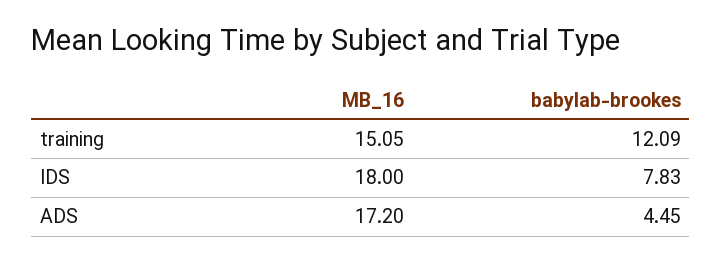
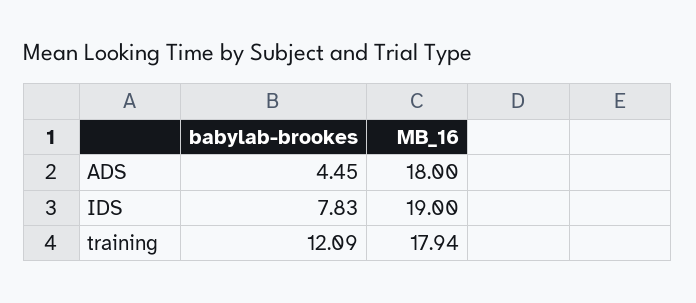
MB_16, training: 15.05 -> 17.94
MB_16, IDS: 18 -> 19
MB_16, ADS: 17.2 -> 18

